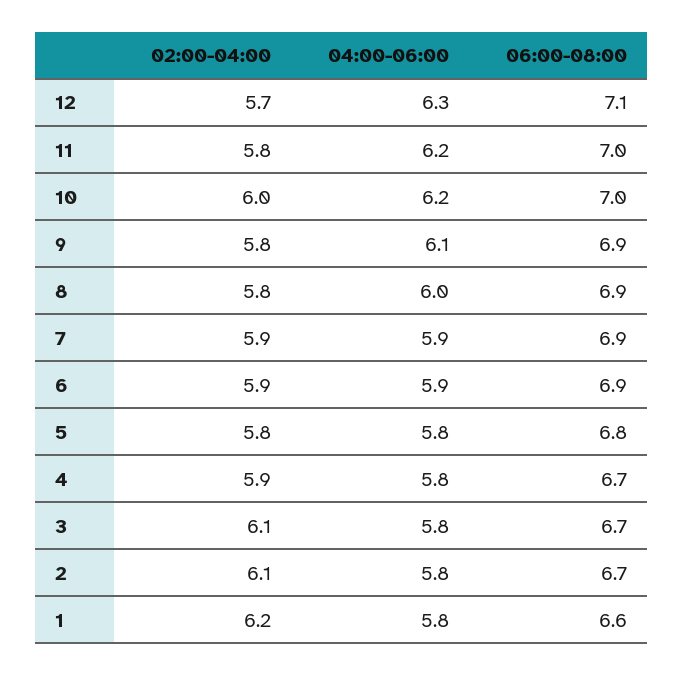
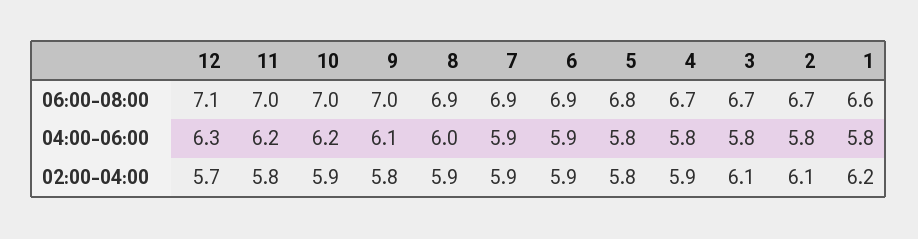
02:00-04:00, 10: 6 -> 5.9
06:00-08:00, 9: 6.9 -> 7
02:00-04:00, 8: 5.8 -> 5.9

